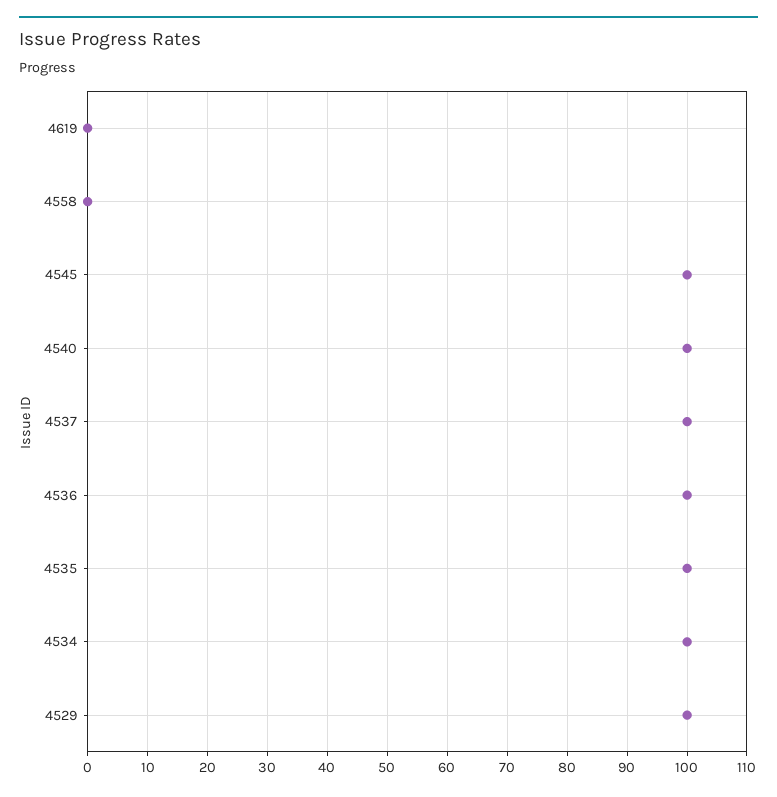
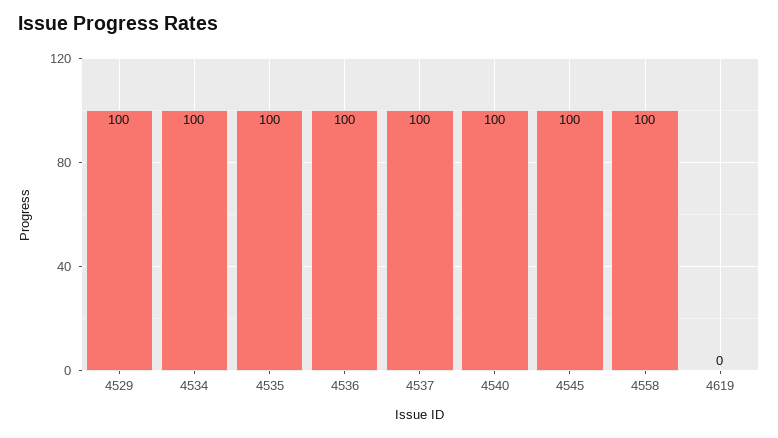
4558: 0 -> 100

